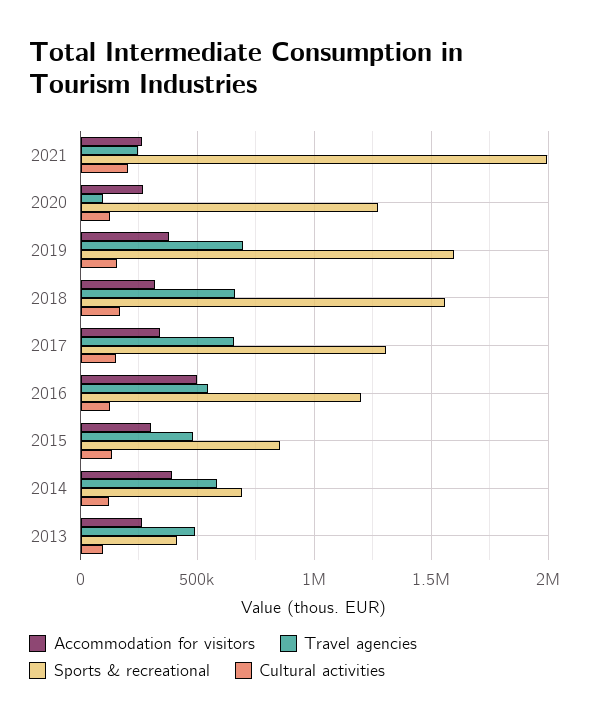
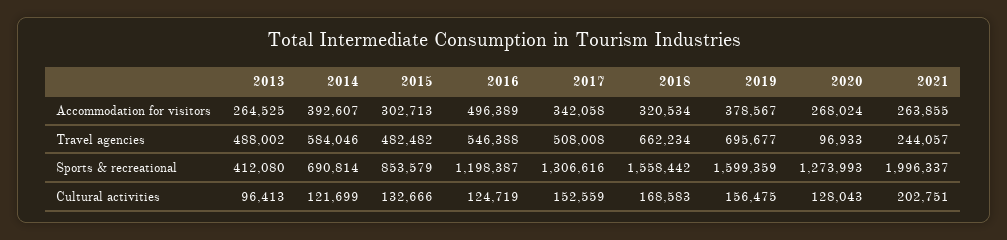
Travel agencies, 2017: 650000 -> 508008

